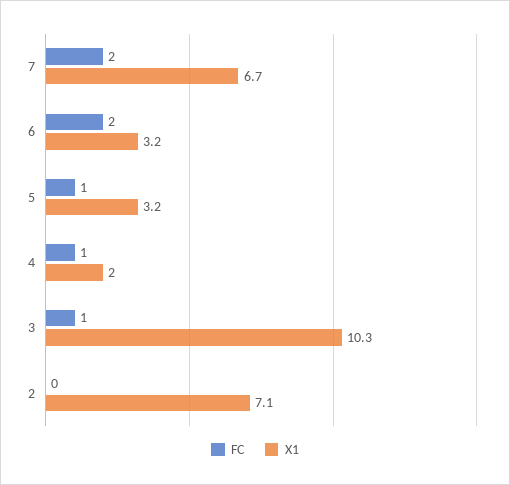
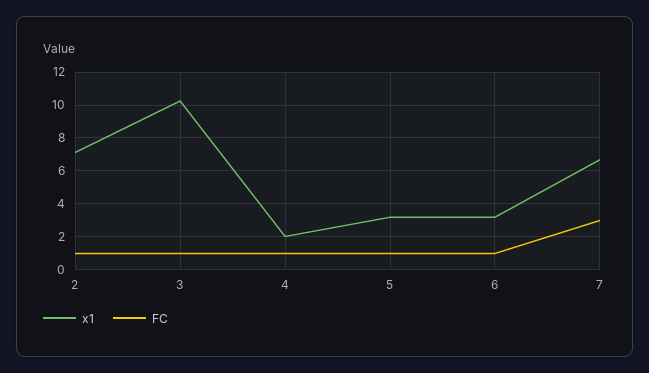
FC, 7: 2 -> 3
FC, 6: 2 -> 1
FC, 2: 0 -> 1

